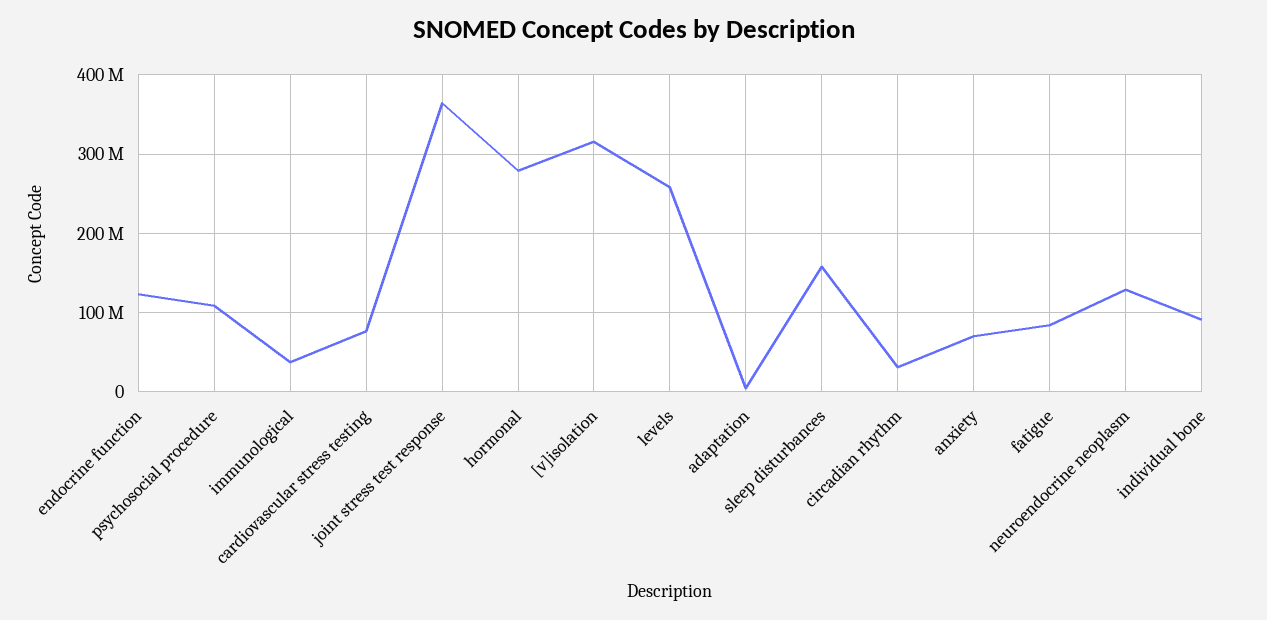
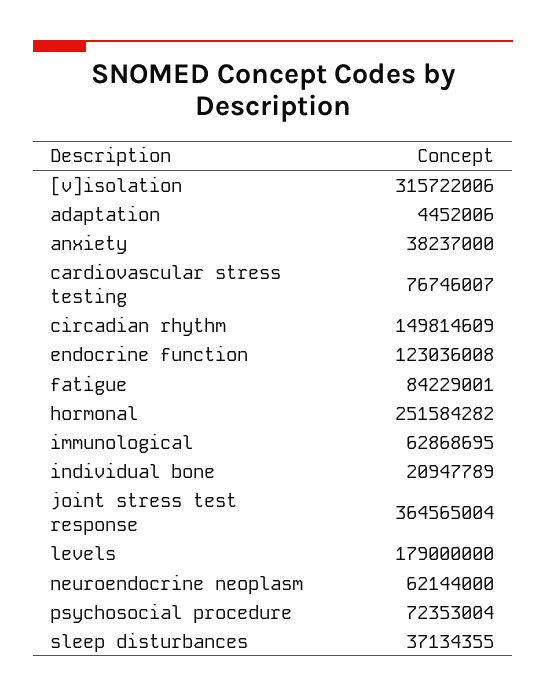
psychosocial procedure: 110000000 -> 72353004
immunological: 40000000 -> 62868695
hormonal: 280000000 -> 251584282
levels: 260000000 -> 179000000
sleep disturbances: 160000000 -> 37134355
circadian rhythm: 30000000 -> 149814609
anxiety: 70000000 -> 38237000
neuroendocrine neoplasm: 130000000 -> 62144000
individual bone: 90000000 -> 20947789

